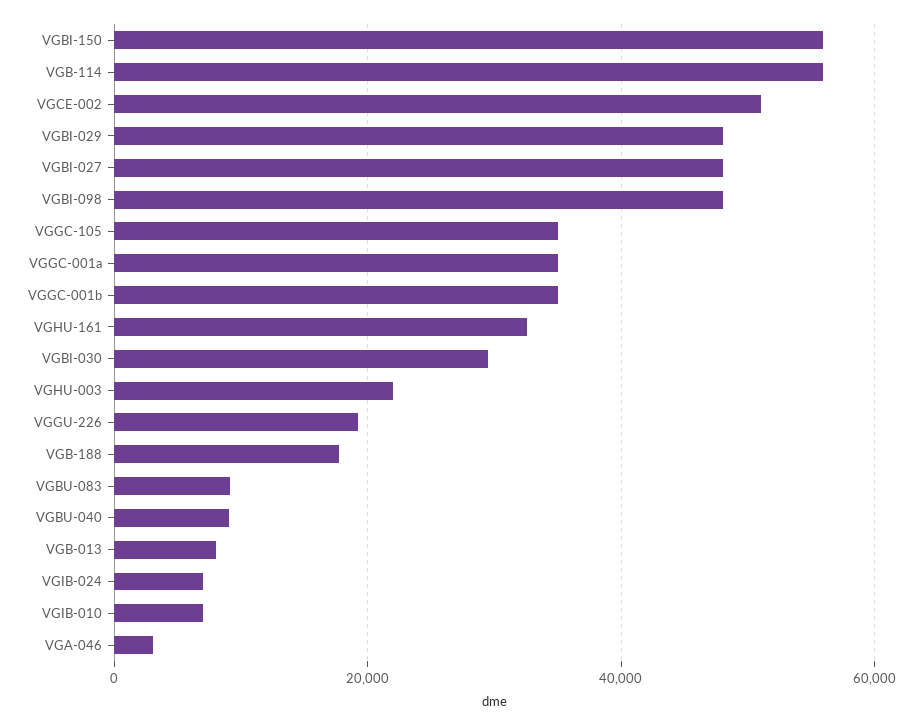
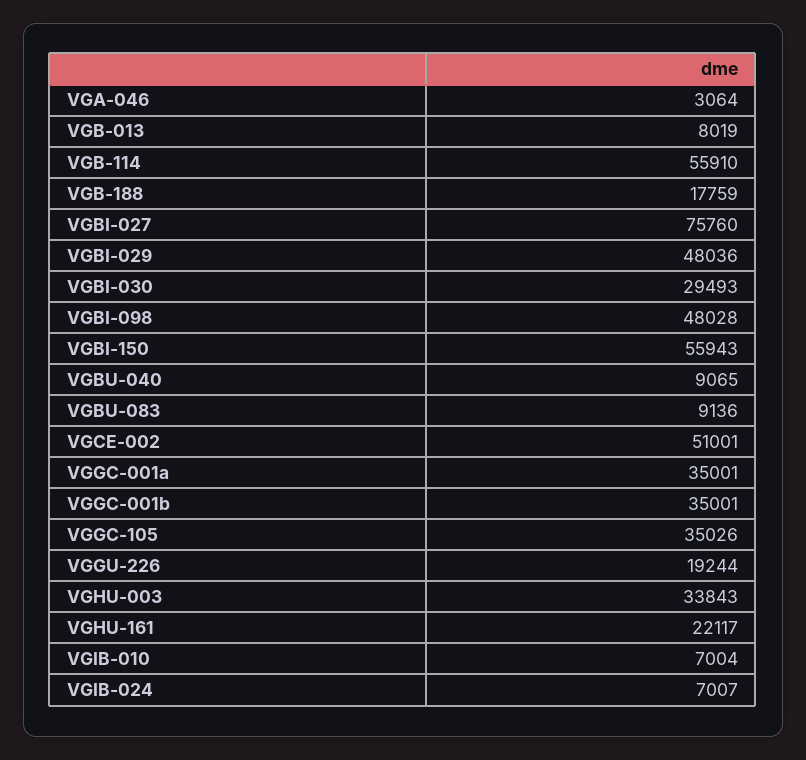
VGBI-027: 48000 -> 75760
VGHU-161: 32000 -> 22117
VGHU-003: 22000 -> 33843

